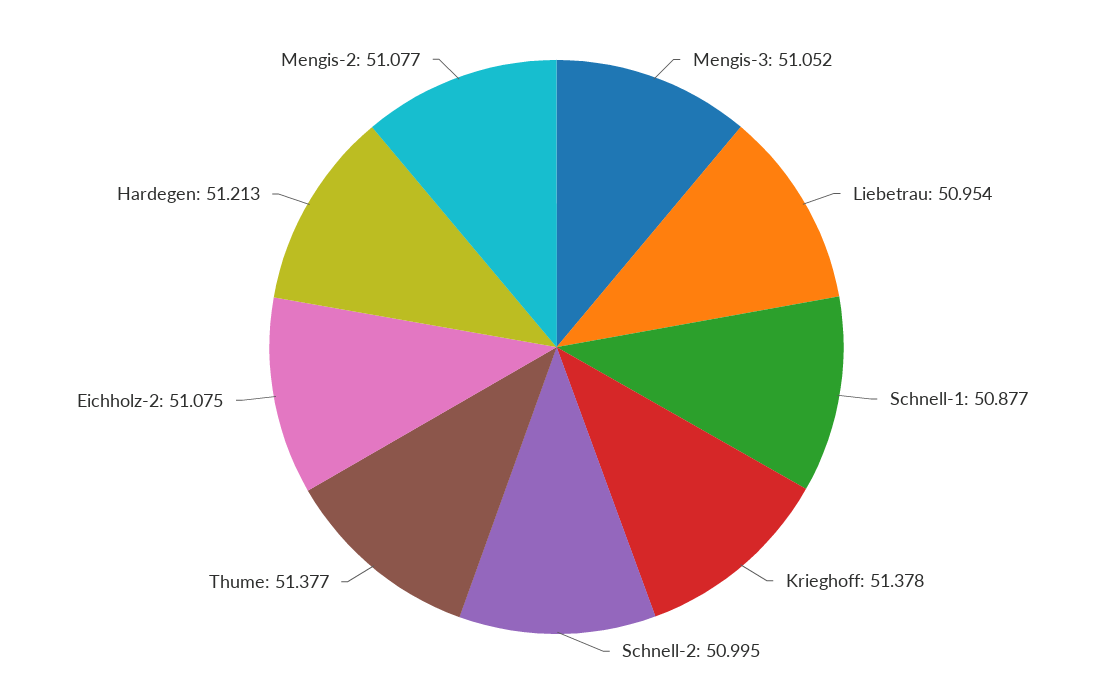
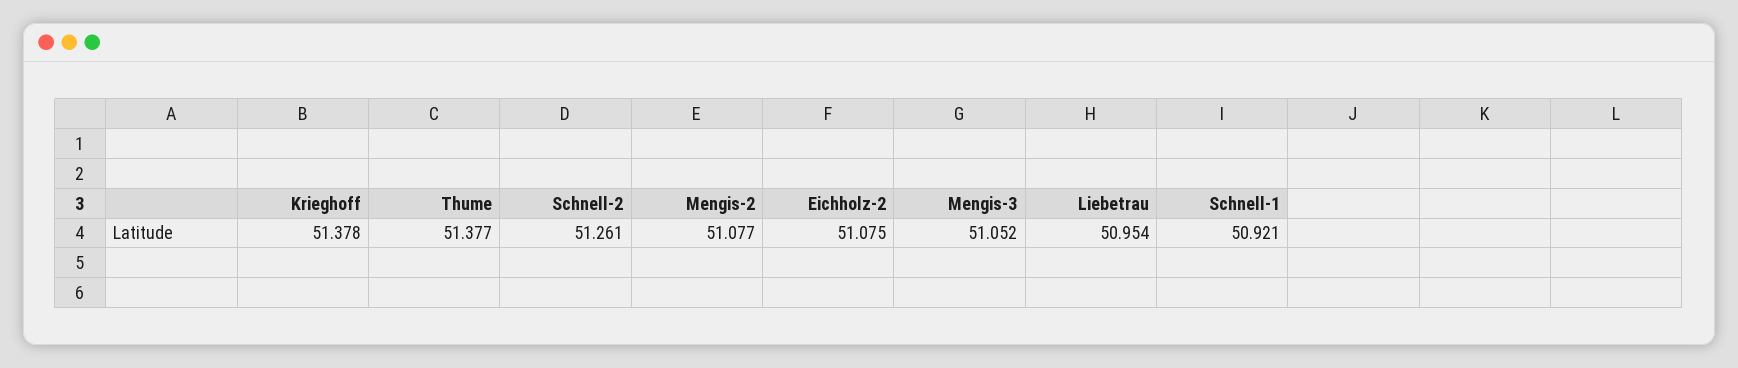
Schnell-1: 50.877 -> 50.921
Schnell-2: 50.995 -> 51.261
Hardegen: 51.213 -> none

